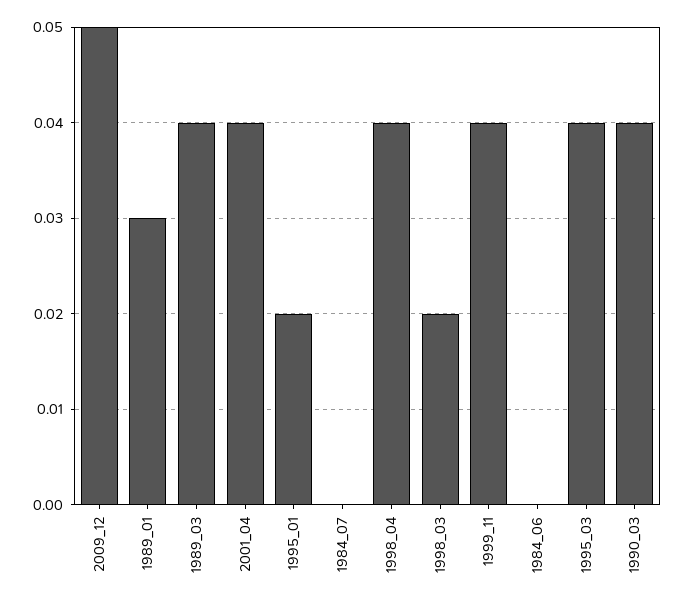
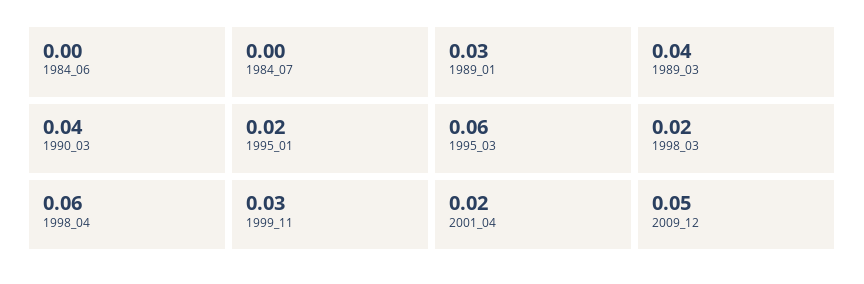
2001_04: 0.04 -> 0.02
1998_04: 0.04 -> 0.06
1999_11: 0.04 -> 0.03
1995_03: 0.04 -> 0.06

